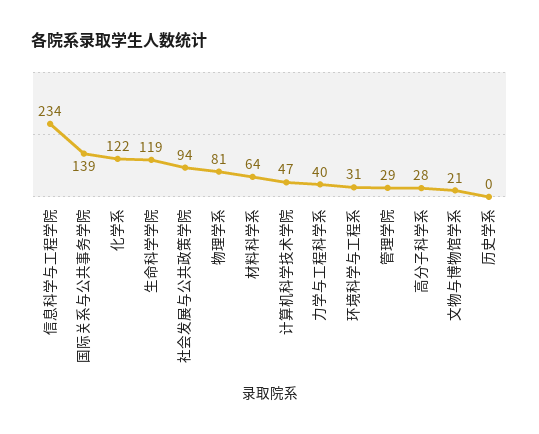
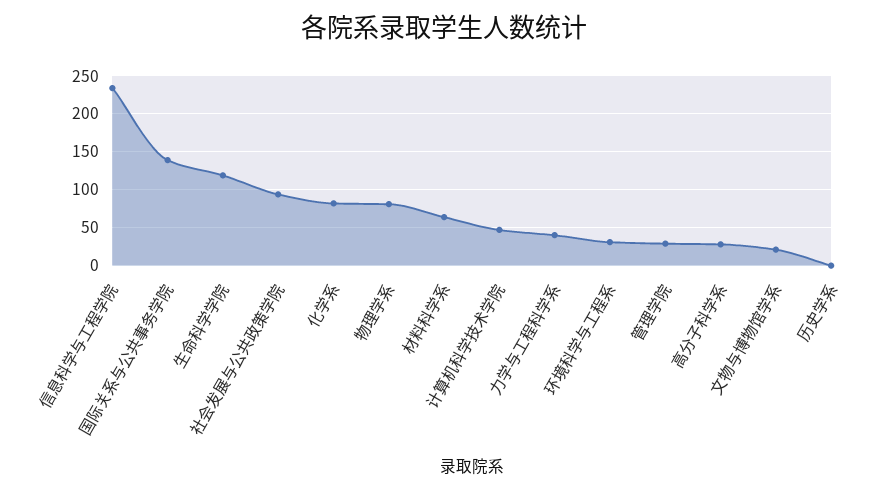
化学系: 122 -> 80

